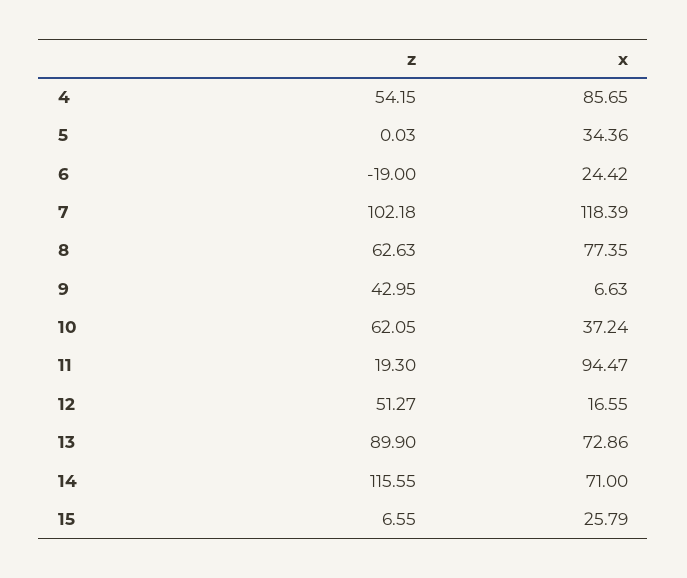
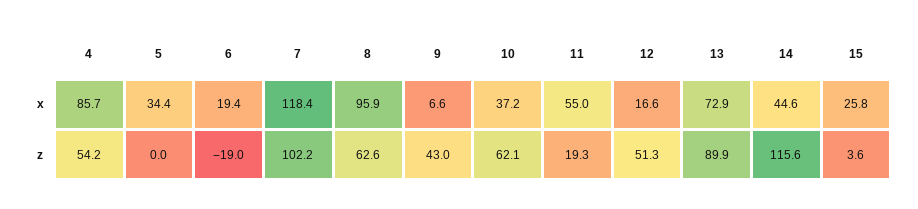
x, 6: 24.42 -> 19.4
x, 8: 77.35 -> 95.9
x, 11: 94.47 -> 55
x, 14: 71 -> 44.6
z, 15: 6.55 -> 3.6

